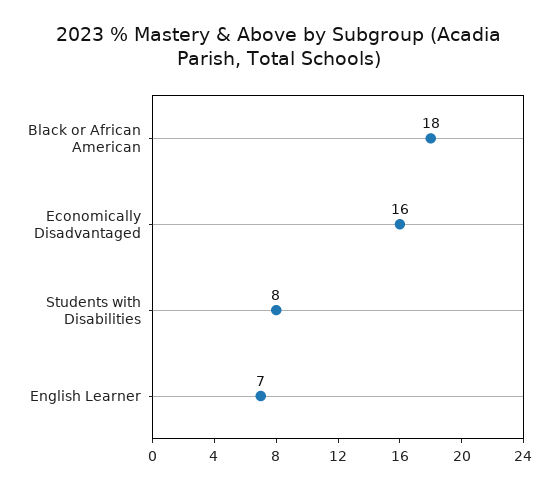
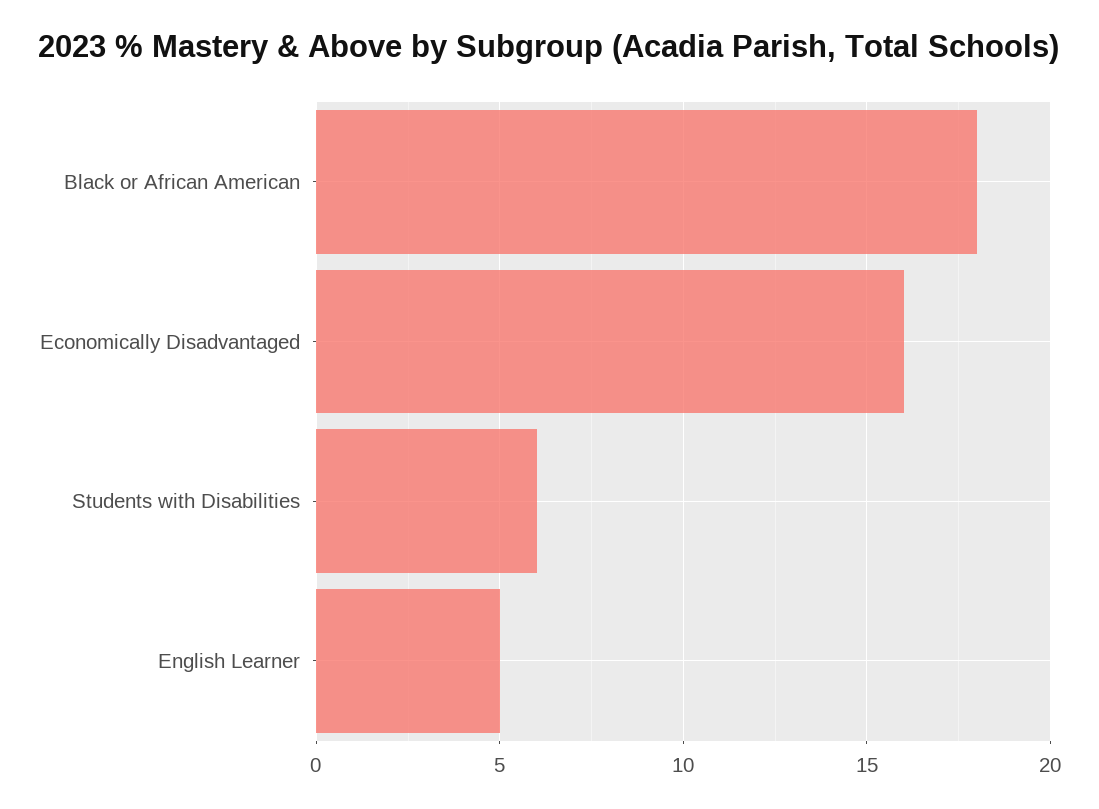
Students with Disabilities: 8 -> 6
English Learner: 7 -> 5

